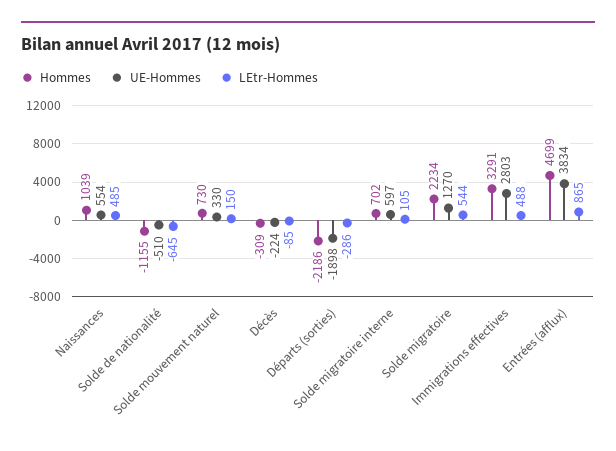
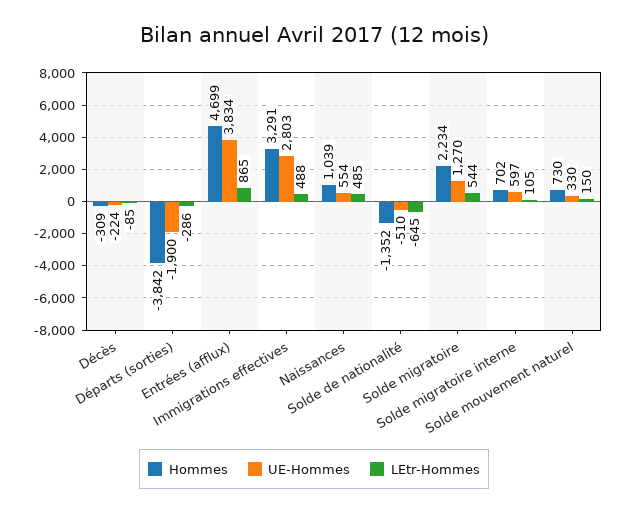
Hommes, Solde de nationalité: -1155 -> -1352
Hommes, Départs (sorties): -2186 -> -3842
UE-Hommes, Départs (sorties): -1898 -> -1900

